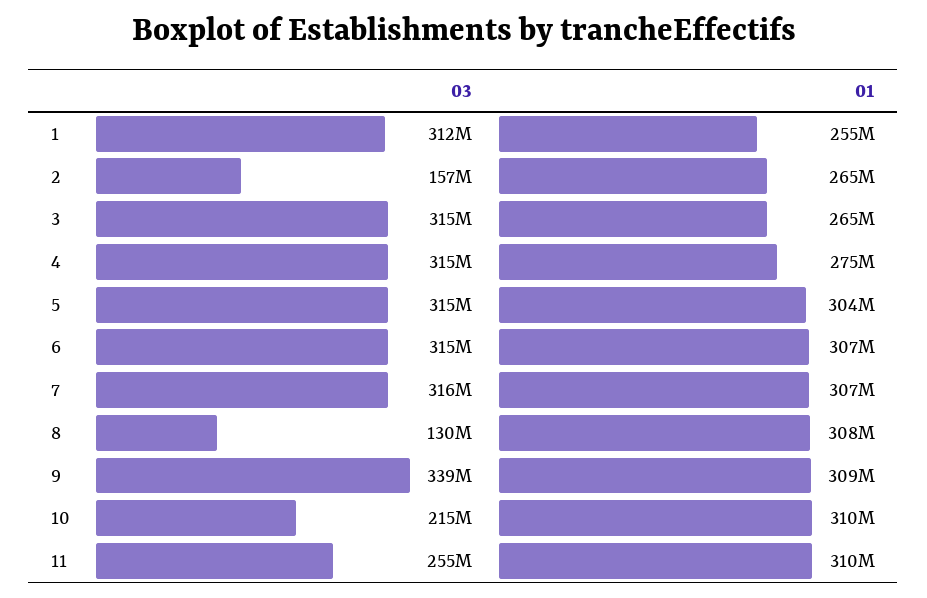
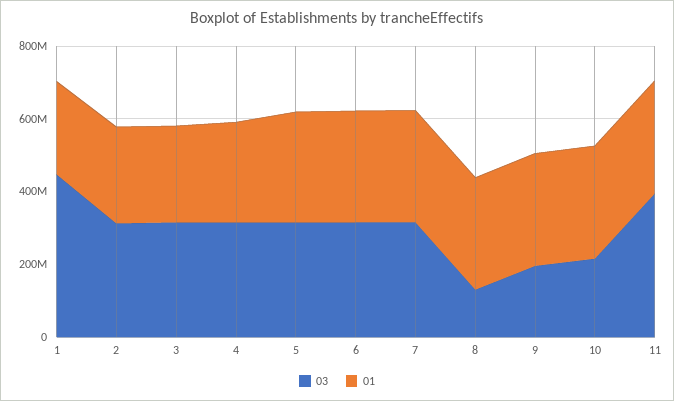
03, 1: 312000000 -> 450000000
03, 2: 157000000 -> 300000000
03, 9: 339000000 -> 200000000
03, 11: 255000000 -> 400000000

